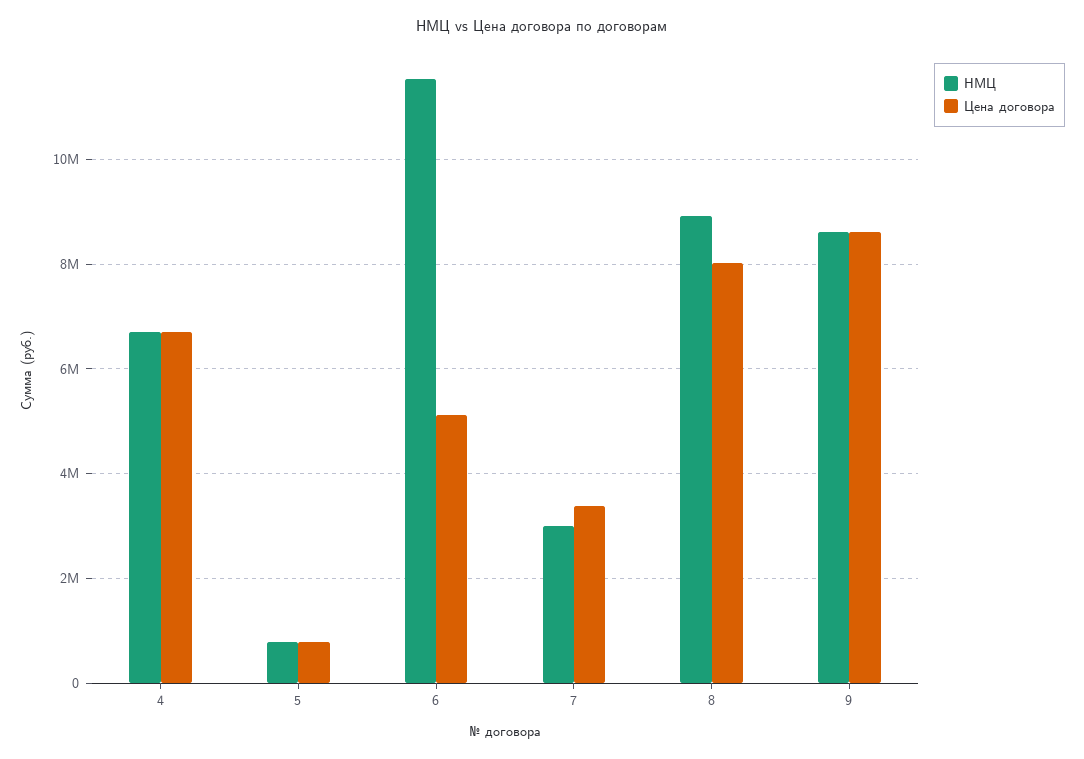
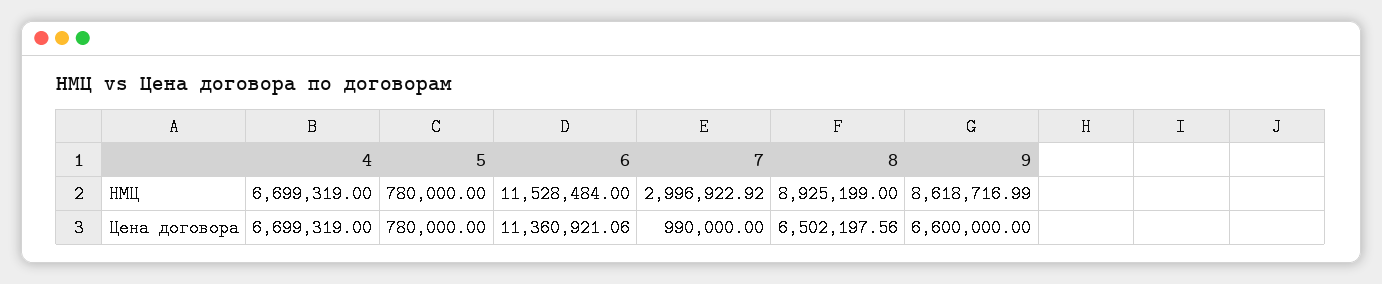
Цена договора, 6: 5200000 -> 11360921.06
Цена договора, 7: 3400000 -> 990000
Цена договора, 8: 8000000 -> 6502197.56
Цена договора, 9: 8600000 -> 6600000

